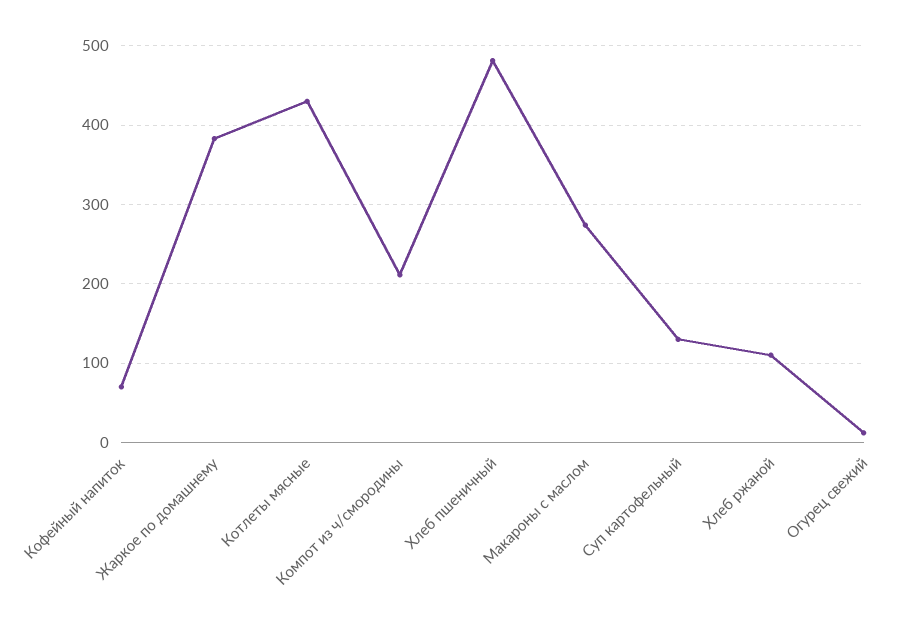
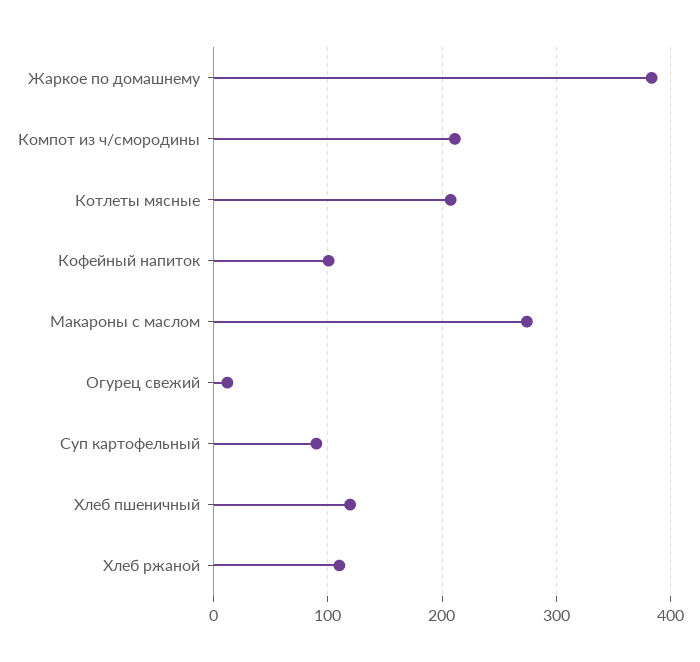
Кофейный напиток: 70 -> 100
Котлеты мясные: 430 -> 210
Хлеб пшеничный: 480 -> 120
Суп картофельный: 130 -> 90

